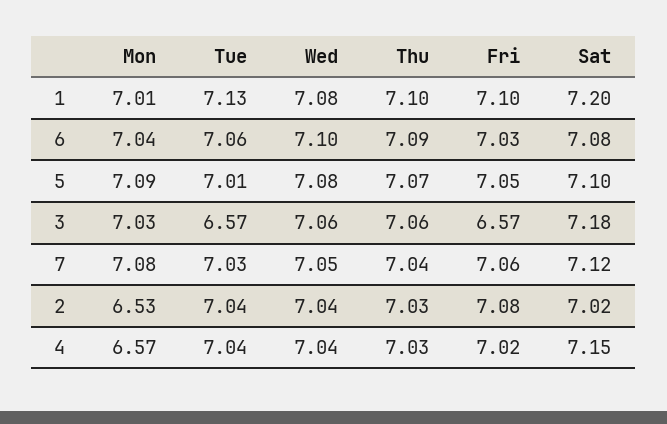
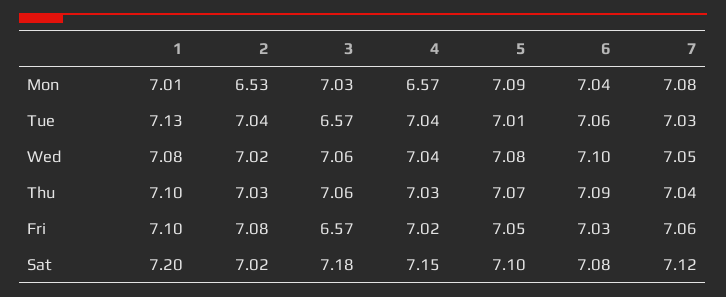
Wed, 2: 7.04 -> 7.02

